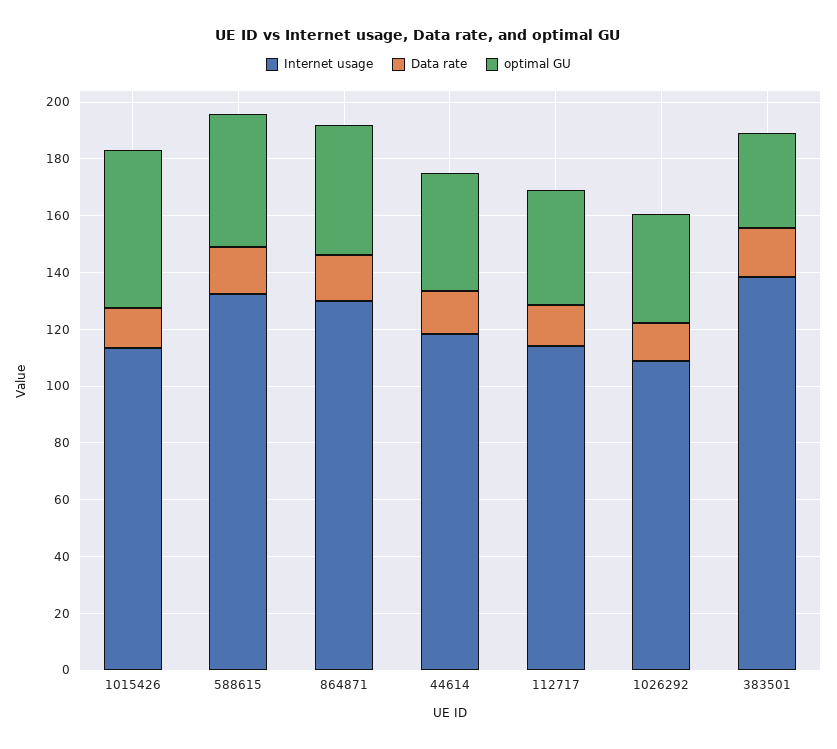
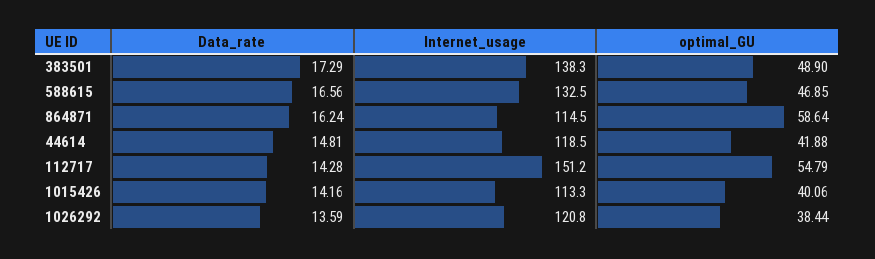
optimal GU, 1015426: 55 -> 40.06
Internet usage, 864871: 130 -> 114.5
optimal GU, 864871: 45 -> 58.64
Internet usage, 112717: 115 -> 151.2
optimal GU, 112717: 40 -> 54.79
Internet usage, 1026292: 110 -> 120.8
optimal GU, 383501: 35 -> 48.9

